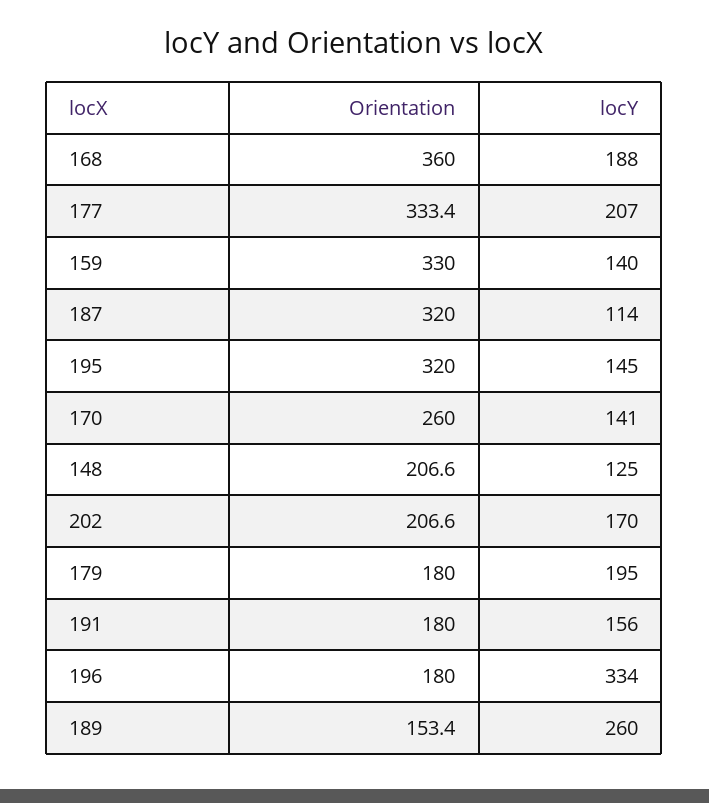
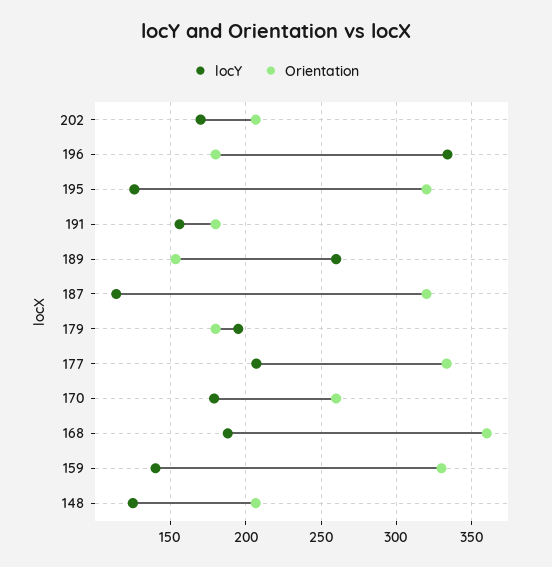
locY, 195: 145 -> 125
locY, 170: 141 -> 180

